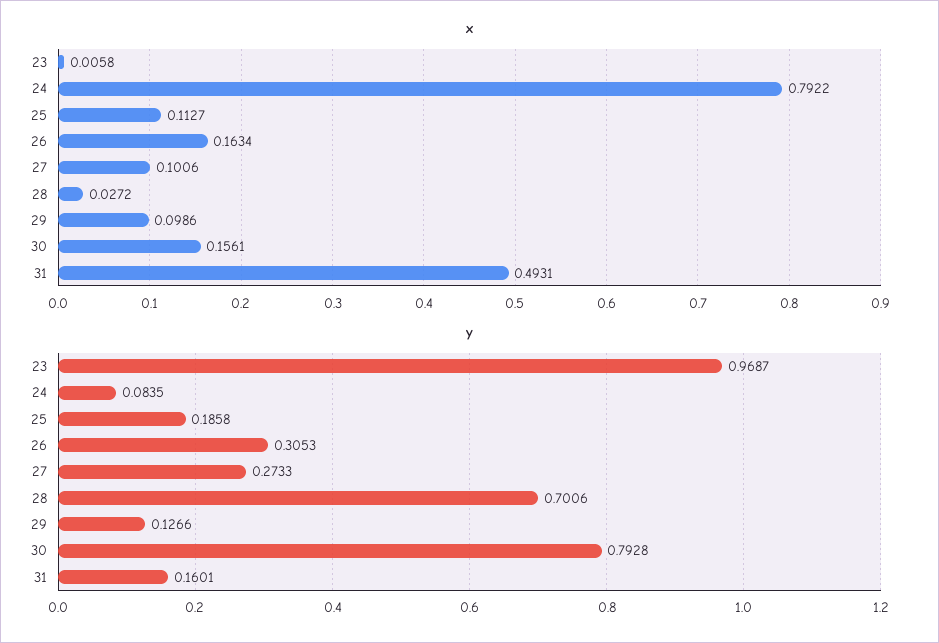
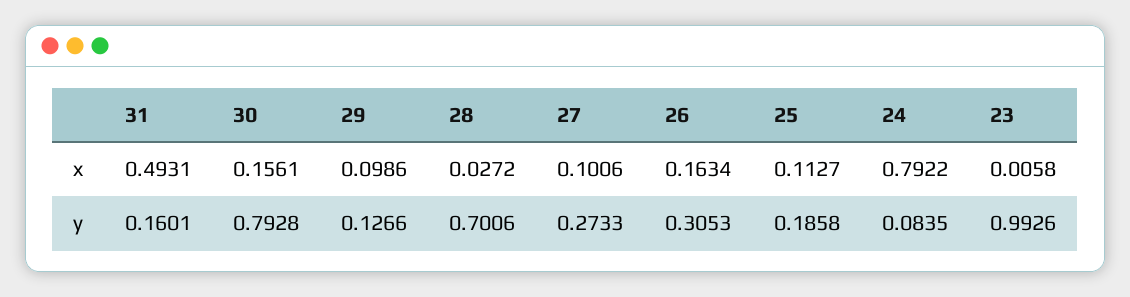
y, 23: 0.9687 -> 0.9926

